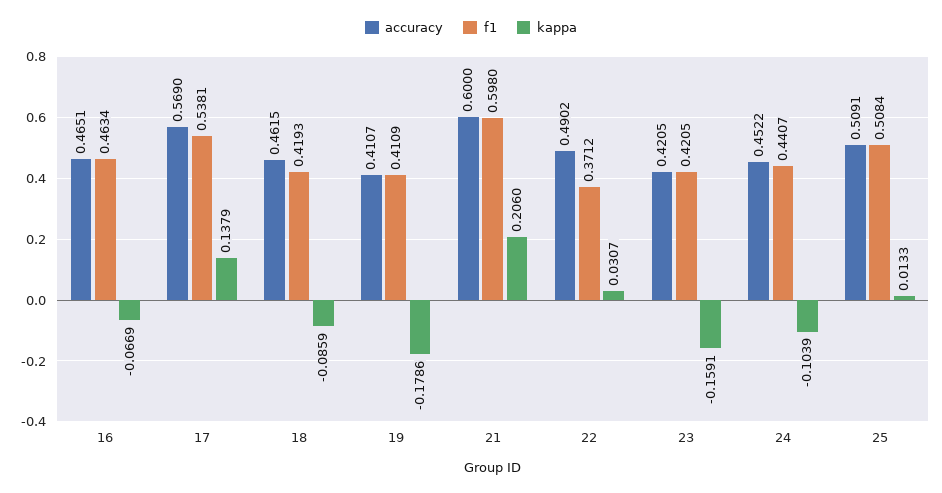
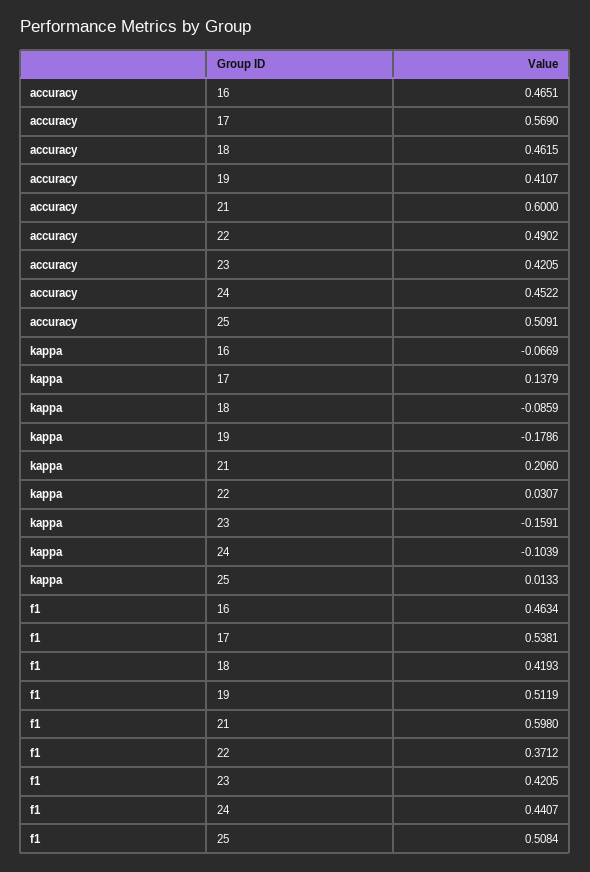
f1, 19: 0.4109 -> 0.5119

